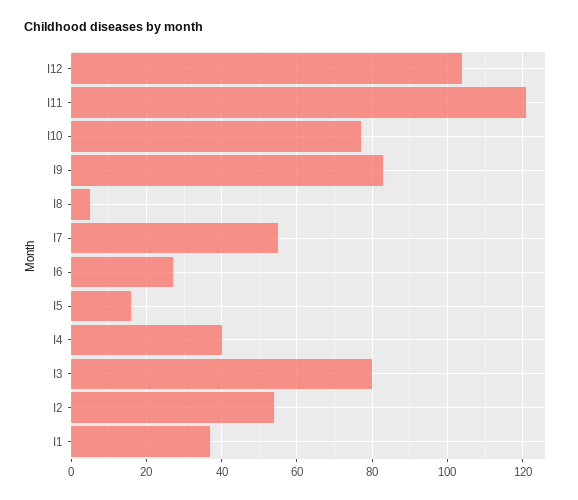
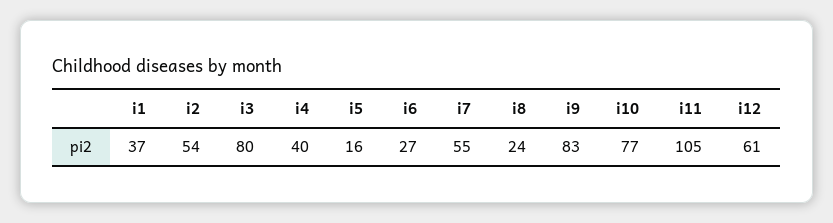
I12: 105 -> 61
I11: 120 -> 105
I8: 5 -> 24

